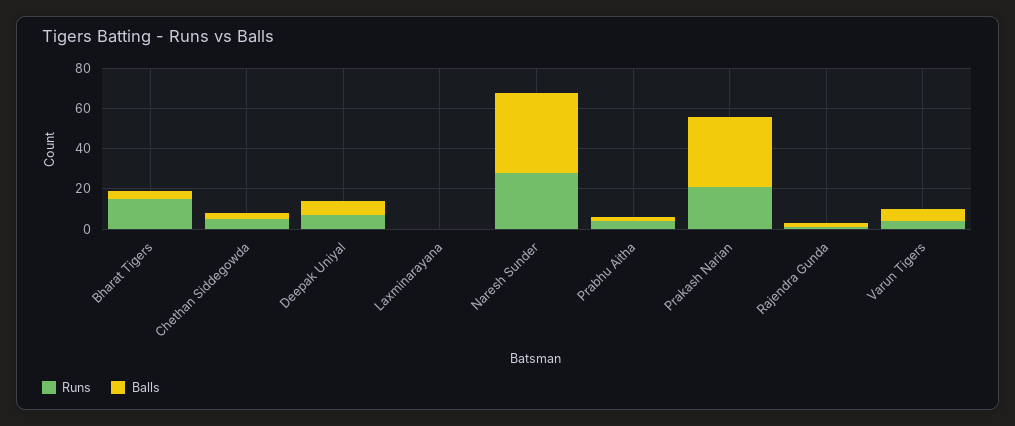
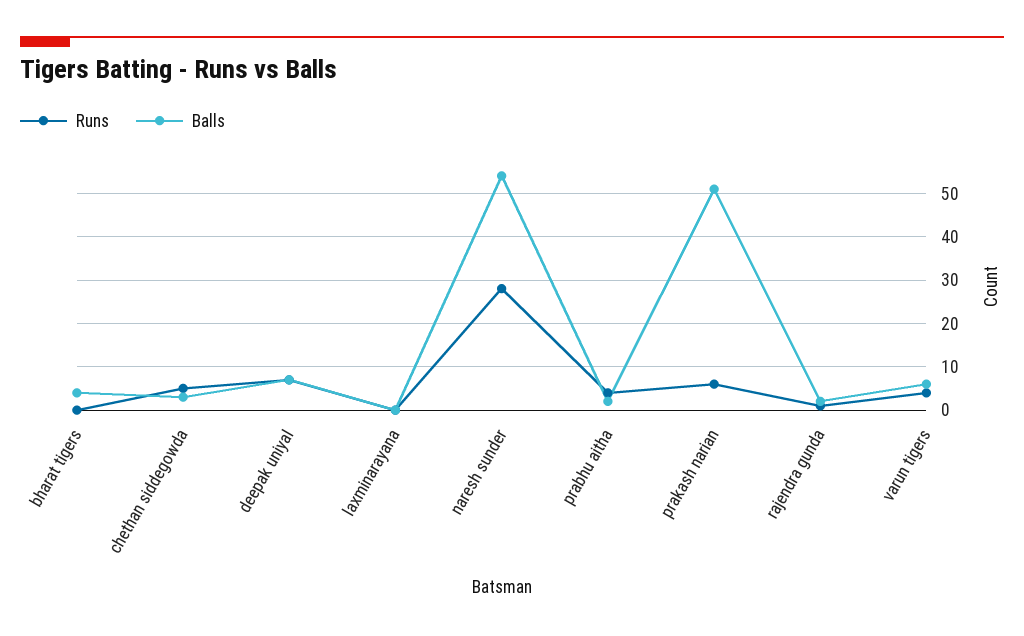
Runs, Bharat Tigers: 15 -> 0
Balls, Naresh Sunder: 40 -> 55
Runs, Prakash Narian: 20 -> 5
Balls, Prakash Narian: 35 -> 50

